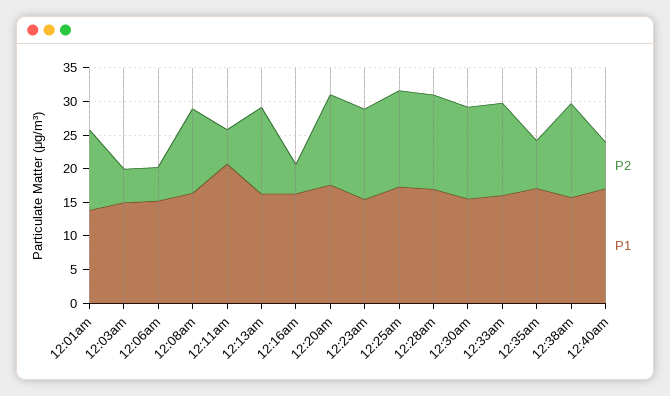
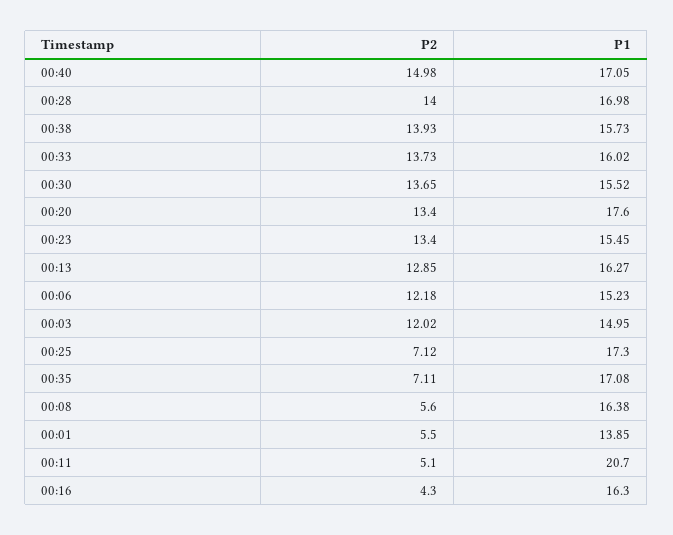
P2, 12:01am: 12.5 -> 5.5
P2, 12:03am: 5 -> 12.02
P2, 12:06am: 5 -> 12.18
P2, 12:08am: 12.5 -> 5.6
P2, 12:25am: 15 -> 7.12
P2, 12:40am: 7.5 -> 14.98

